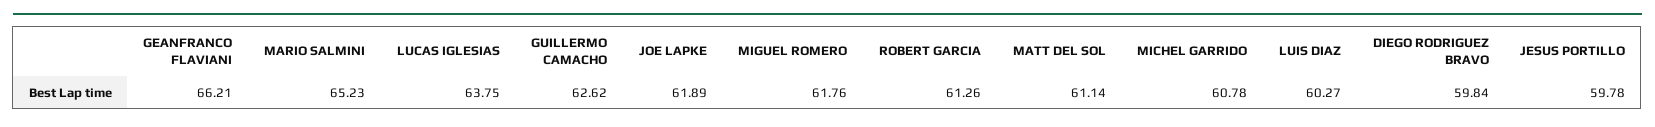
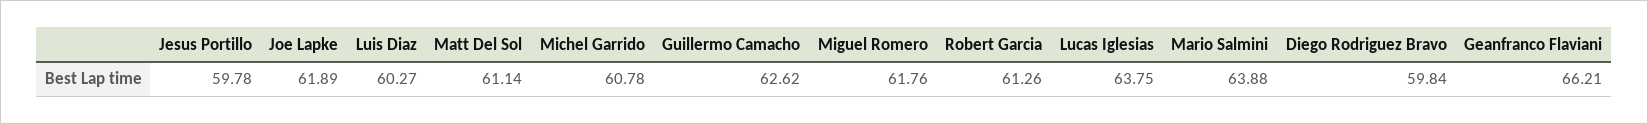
MARIO SALMINI: 65.23 -> 63.88

